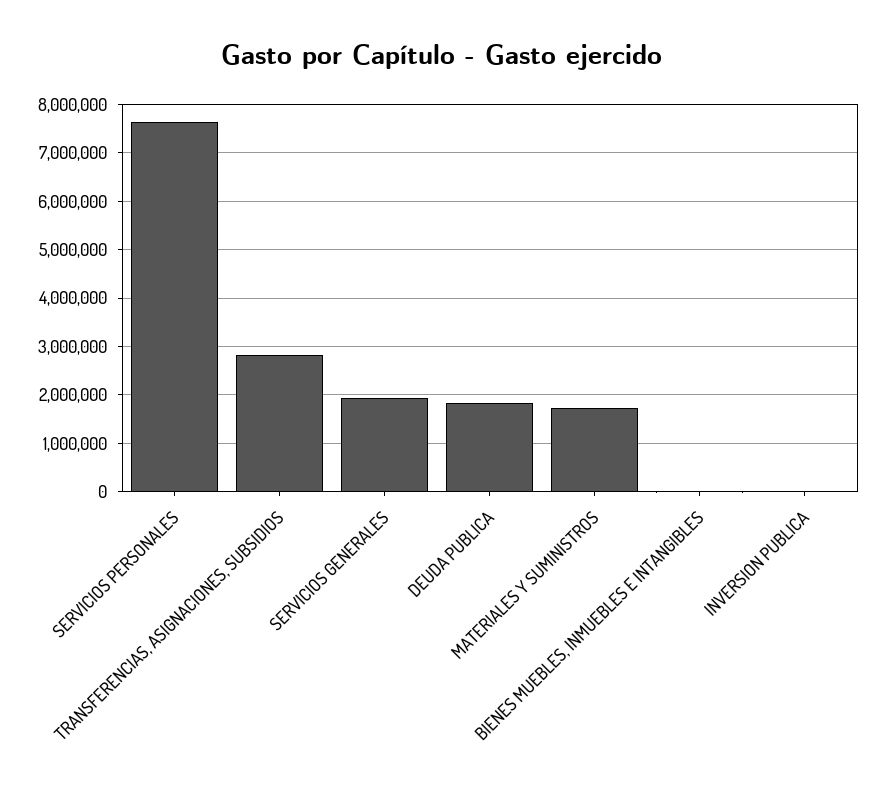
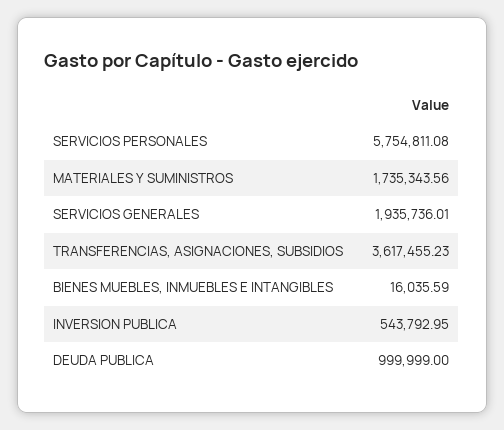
SERVICIOS PERSONALES: 7600000 -> 5754811.08
TRANSFERENCIAS, ASIGNACIONES, SUBSIDIOS: 2800000 -> 3617455.23
DEUDA PUBLICA: 1800000 -> 999999
INVERSION PUBLICA: 0 -> 543792.95

